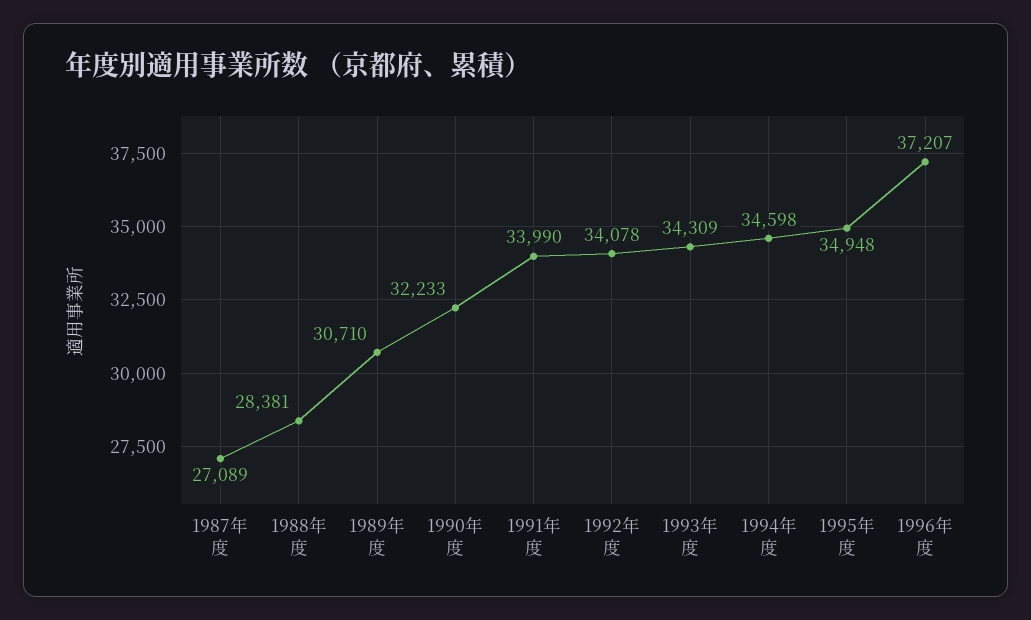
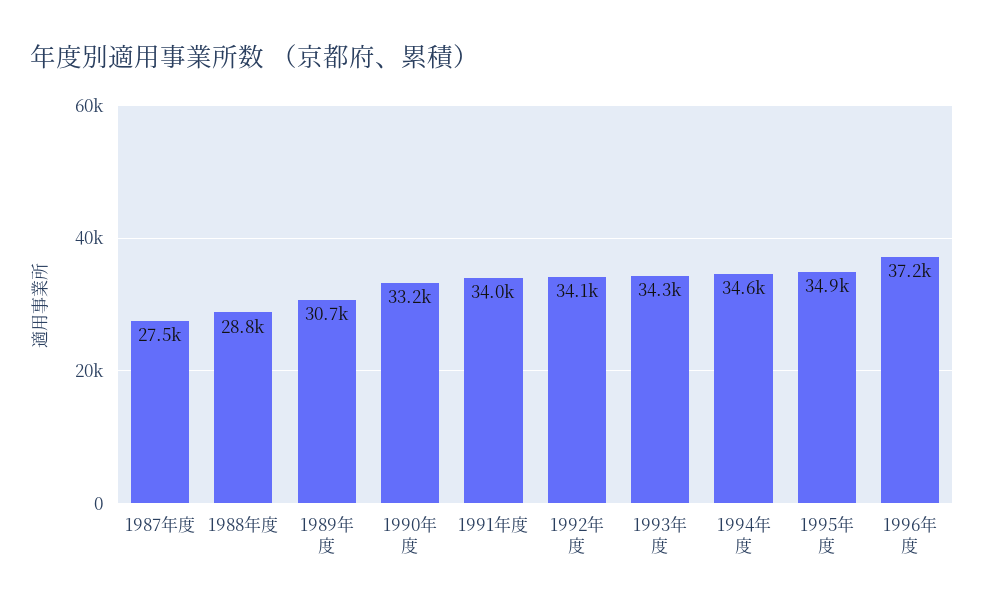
1987年度: 27089 -> 27500
1988年度: 28381 -> 28800
1990年度: 32233 -> 33200

